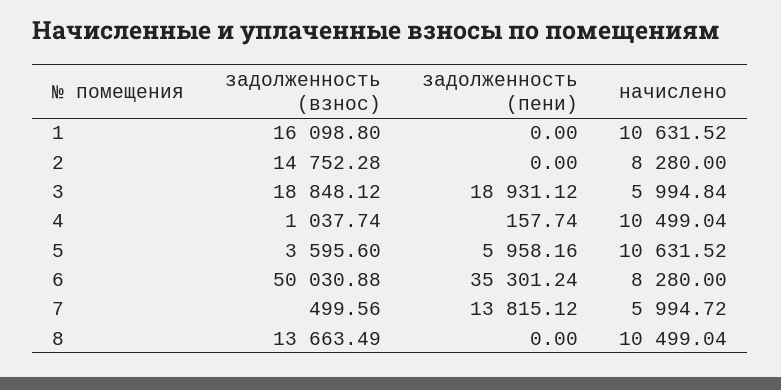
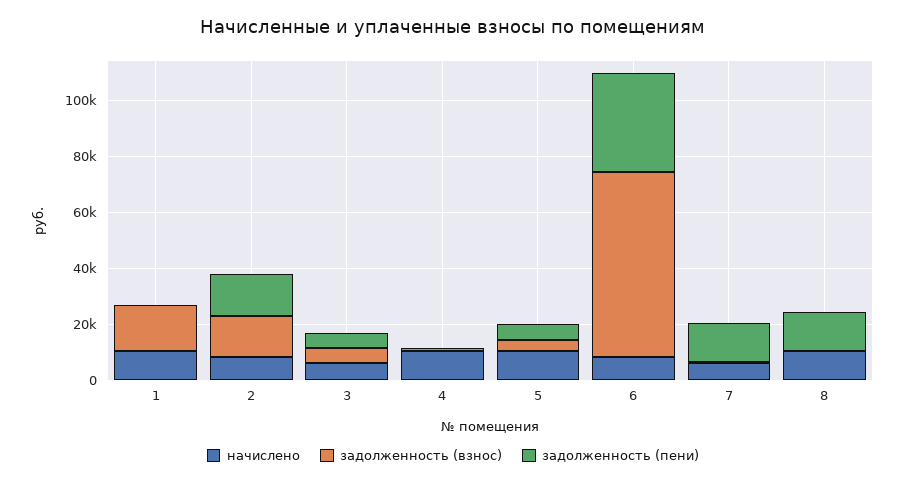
задолженность (пени), 2: 0 -> 15000
задолженность (взнос), 3: 18848.12 -> 5000
задолженность (пени), 3: 18931.12 -> 5000
задолженность (взнос), 6: 50030.88 -> 65000
задолженность (взнос), 8: 13663.49 -> 0
задолженность (пени), 8: 0 -> 15000

